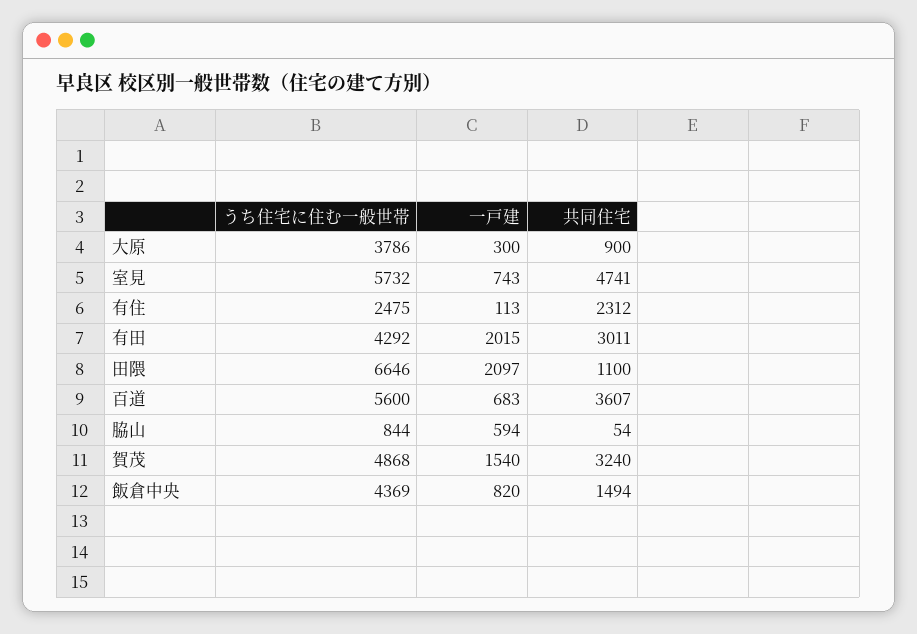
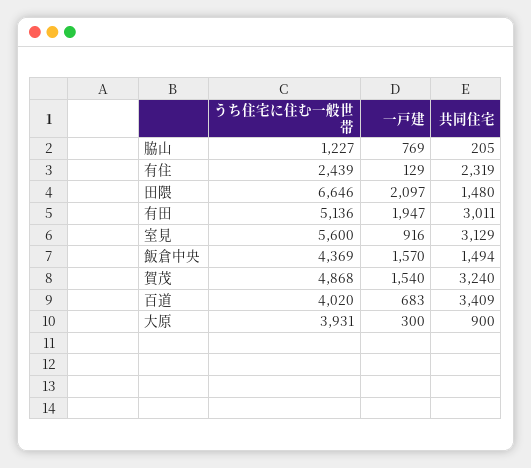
うち住宅に住む一般世帯, 大原: 3786 -> 3931
うち住宅に住む一般世帯, 室見: 5732 -> 5600
一戸建, 室見: 743 -> 916
共同住宅, 室見: 4741 -> 3129
うち住宅に住む一般世帯, 有住: 2475 -> 2439
一戸建, 有住: 113 -> 129
共同住宅, 有住: 2312 -> 2319
うち住宅に住む一般世帯, 有田: 4292 -> 5136
一戸建, 有田: 2015 -> 1947
共同住宅, 田隈: 1100 -> 1480
うち住宅に住む一般世帯, 百道: 5600 -> 4020
共同住宅, 百道: 3607 -> 3409
うち住宅に住む一般世帯, 脇山: 844 -> 1227
一戸建, 脇山: 594 -> 769
共同住宅, 脇山: 54 -> 205
一戸建, 飯倉中央: 820 -> 1570

